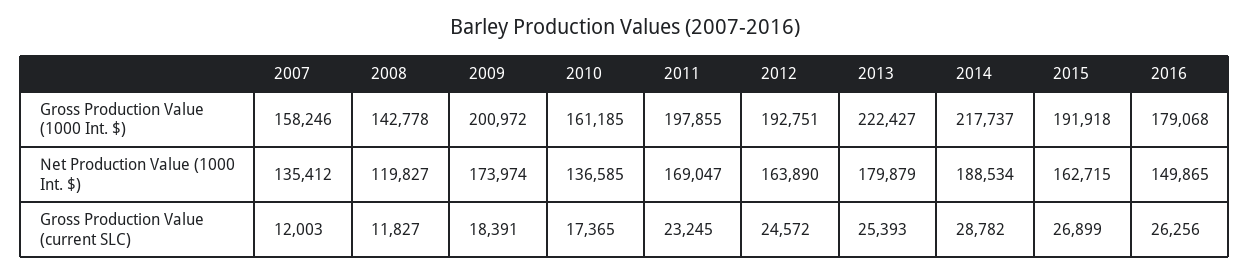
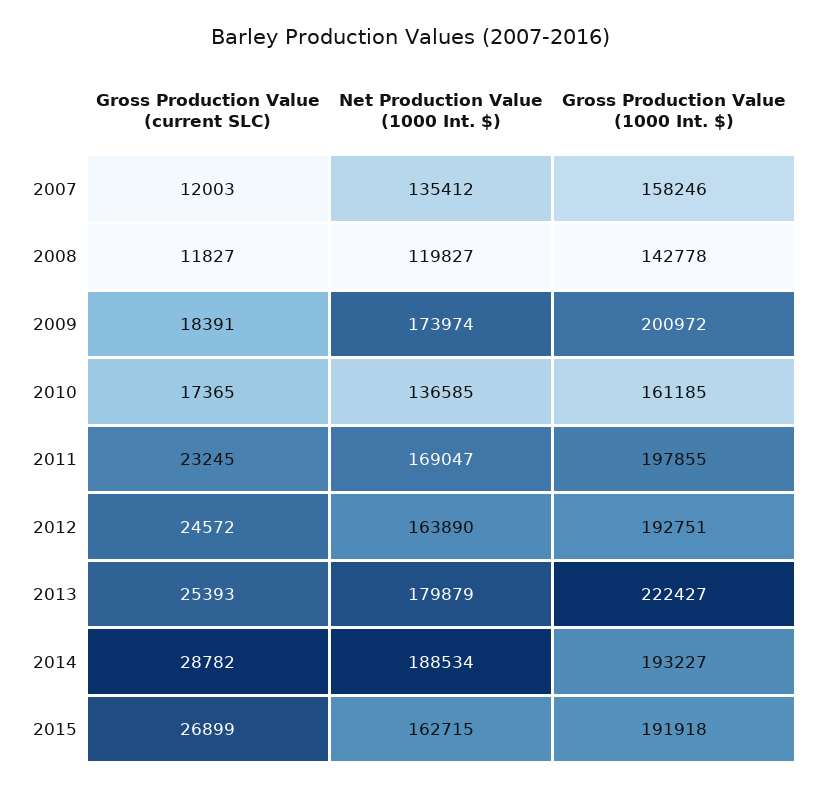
2014, Gross Production Value (1000 Int. $): 217737 -> 193227
2016, Gross Production Value (1000 Int. $): 179068 -> none
2016, Net Production Value (1000 Int. $): 149865 -> none
2016, Gross Production Value (current SLC): 26256 -> none

